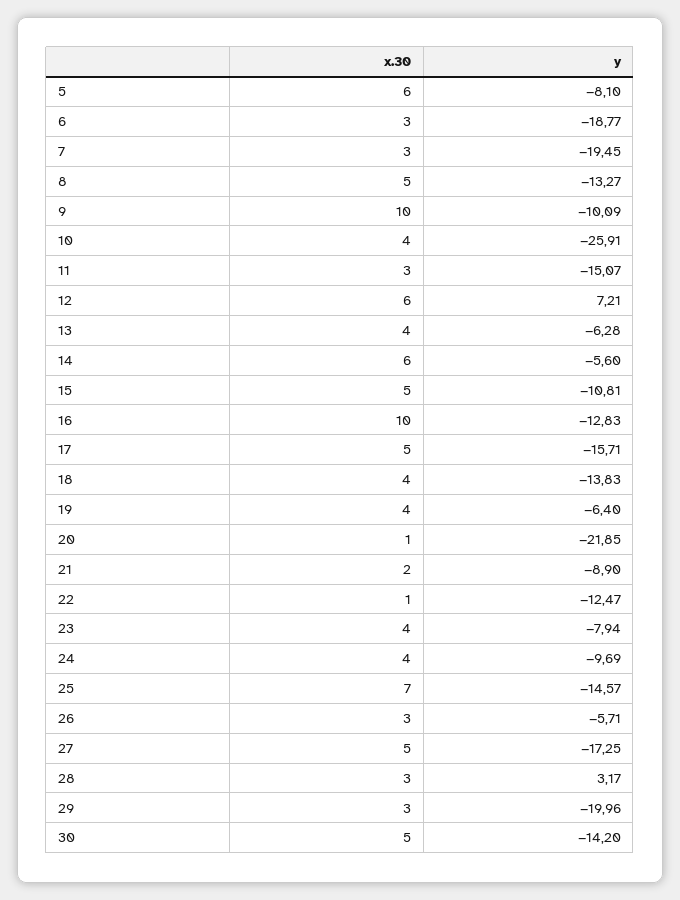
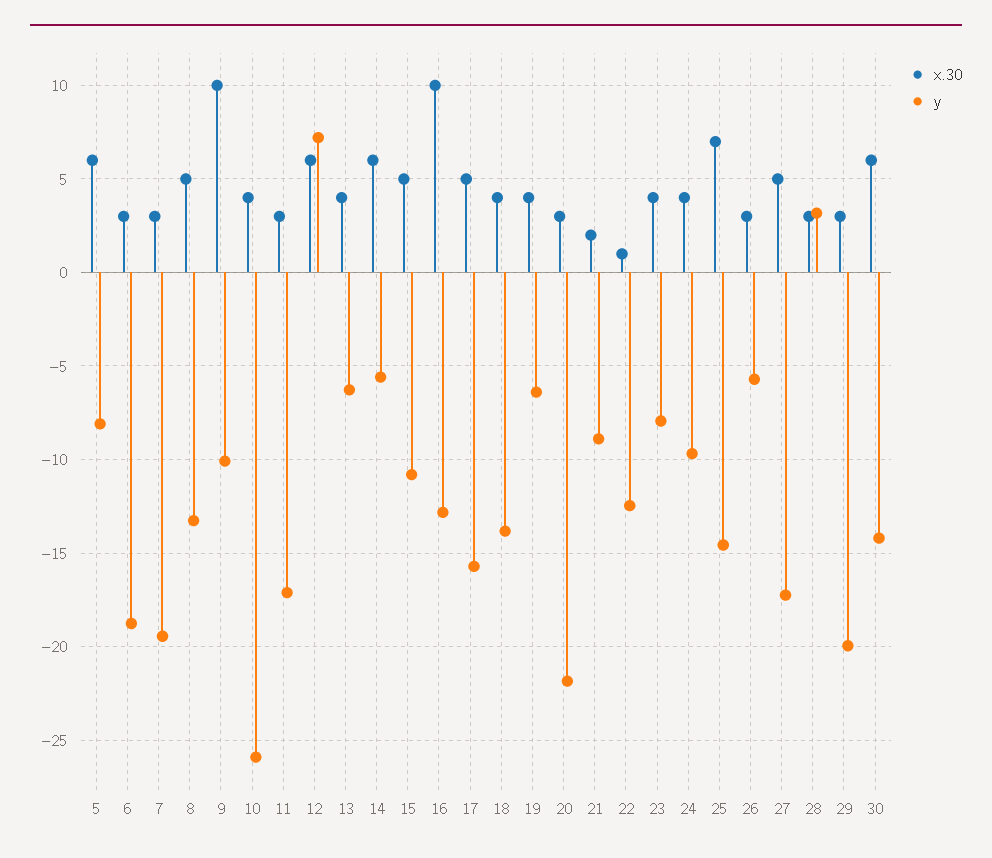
y, 11: -15.07 -> -17
x.30, 20: 1 -> 3
x.30, 30: 5 -> 6

